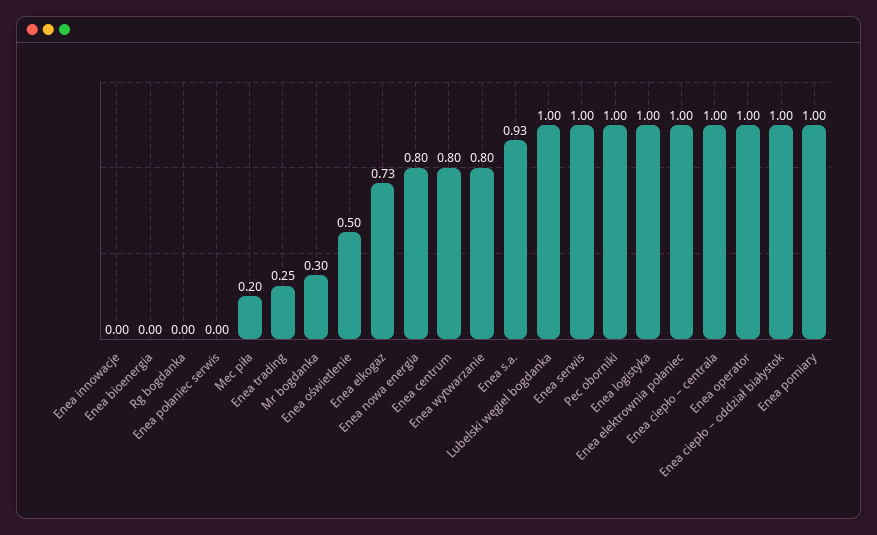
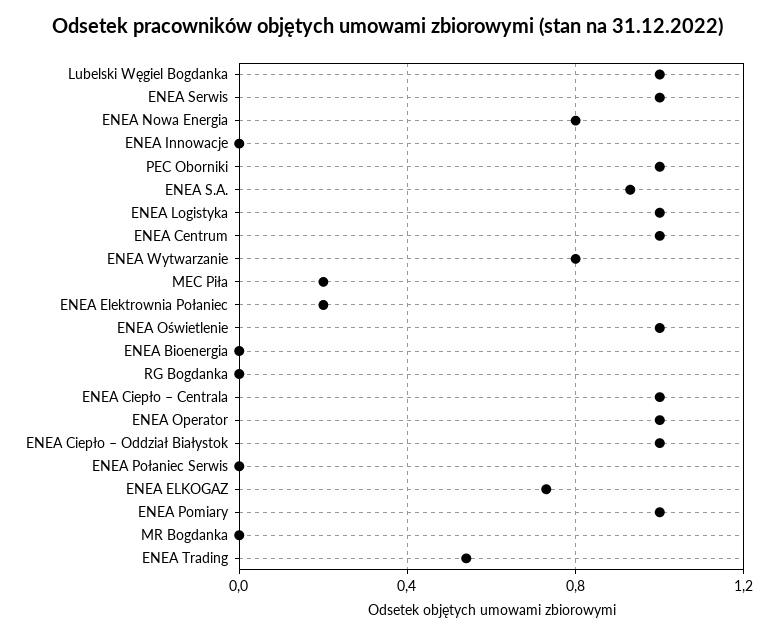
Enea trading: 0.25 -> 0.55
Mr bogdanka: 0.3 -> 0
Enea oświetlenie: 0.5 -> 1
Enea centrum: 0.8 -> 1
Enea elektrownia połaniec: 1 -> 0.2

